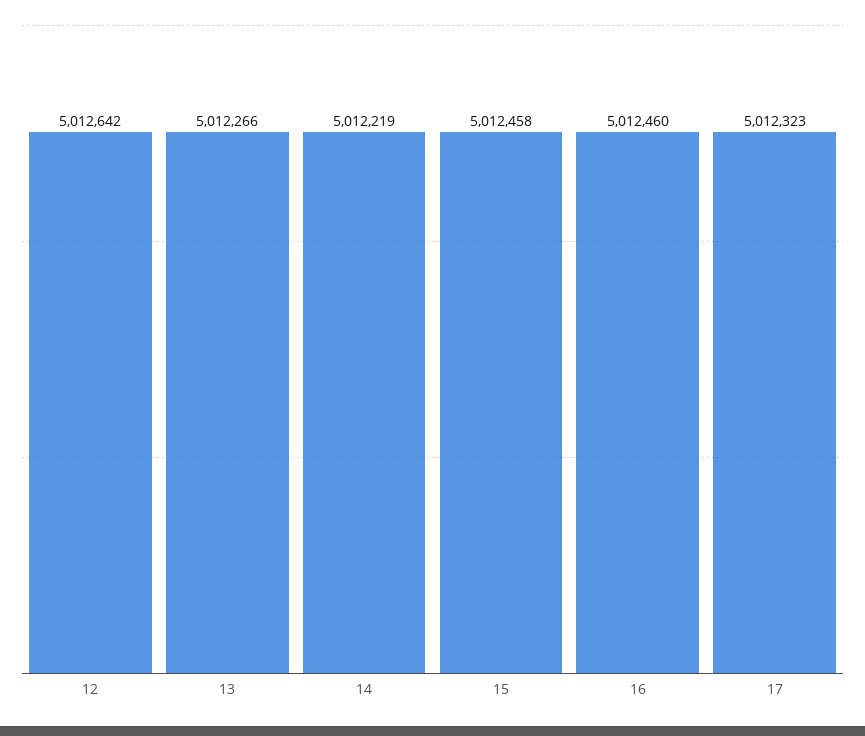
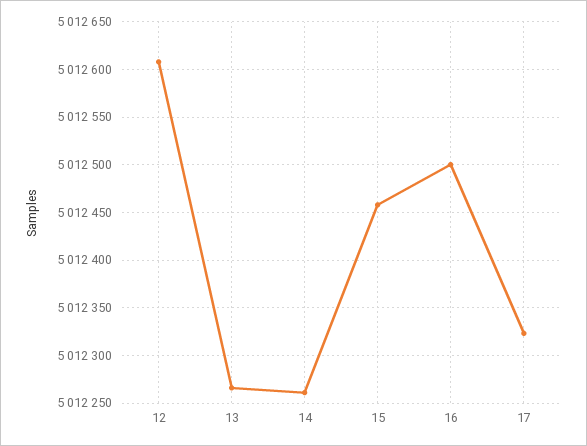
12: 5012642 -> 5012610
14: 5012219 -> 5012260
16: 5012460 -> 5012500

